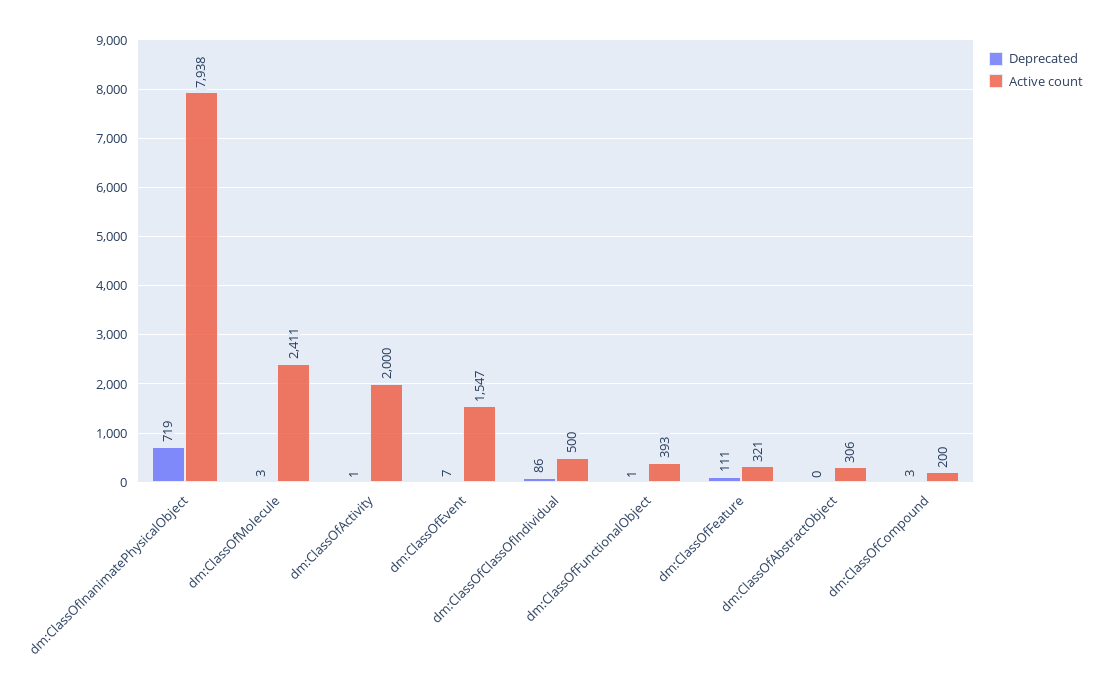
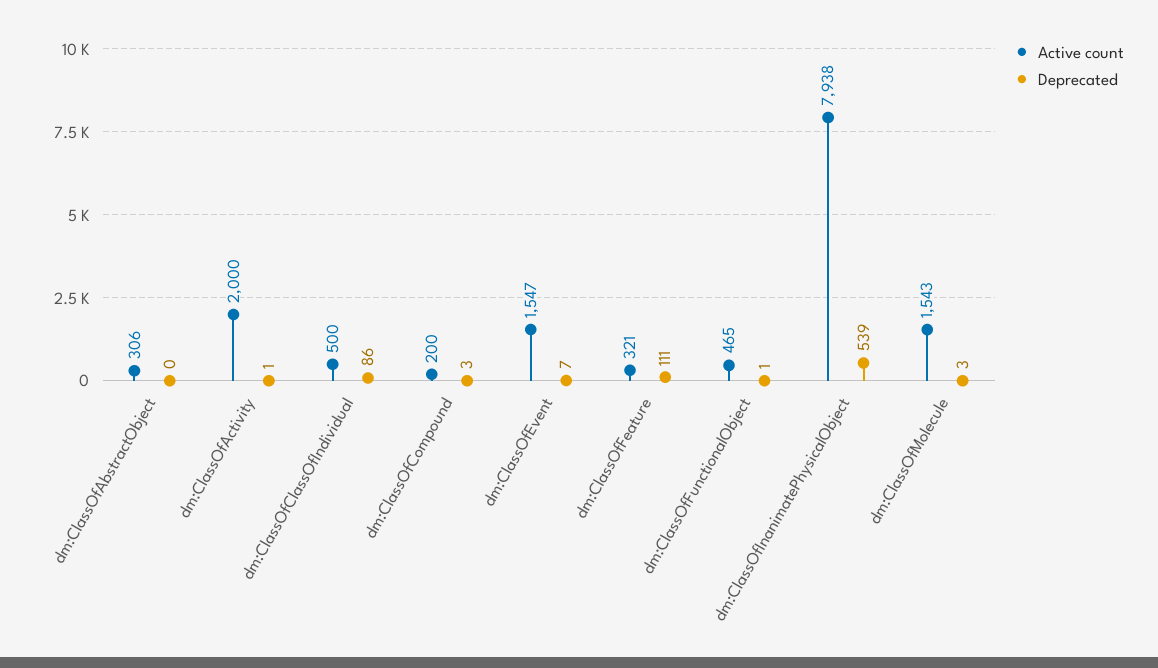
Deprecated, dm:ClassOfInanimatePhysicalObject: 719 -> 539
Active count, dm:ClassOfMolecule: 2411 -> 1543
Active count, dm:ClassOfFunctionalObject: 393 -> 465

